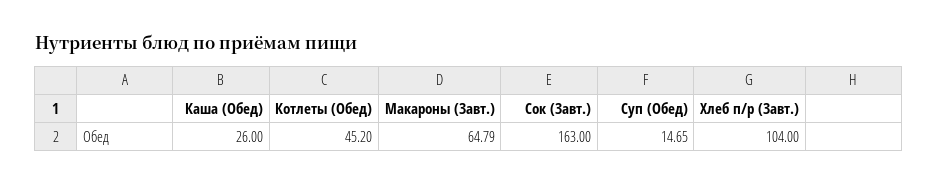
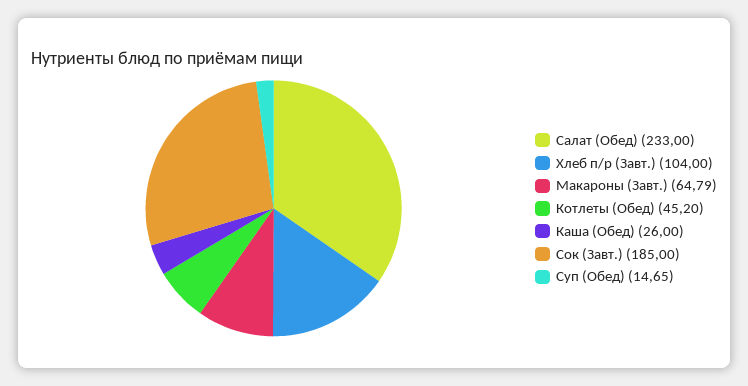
Сок (Завт.): 163 -> 185
Салат (Обед): none -> 233

